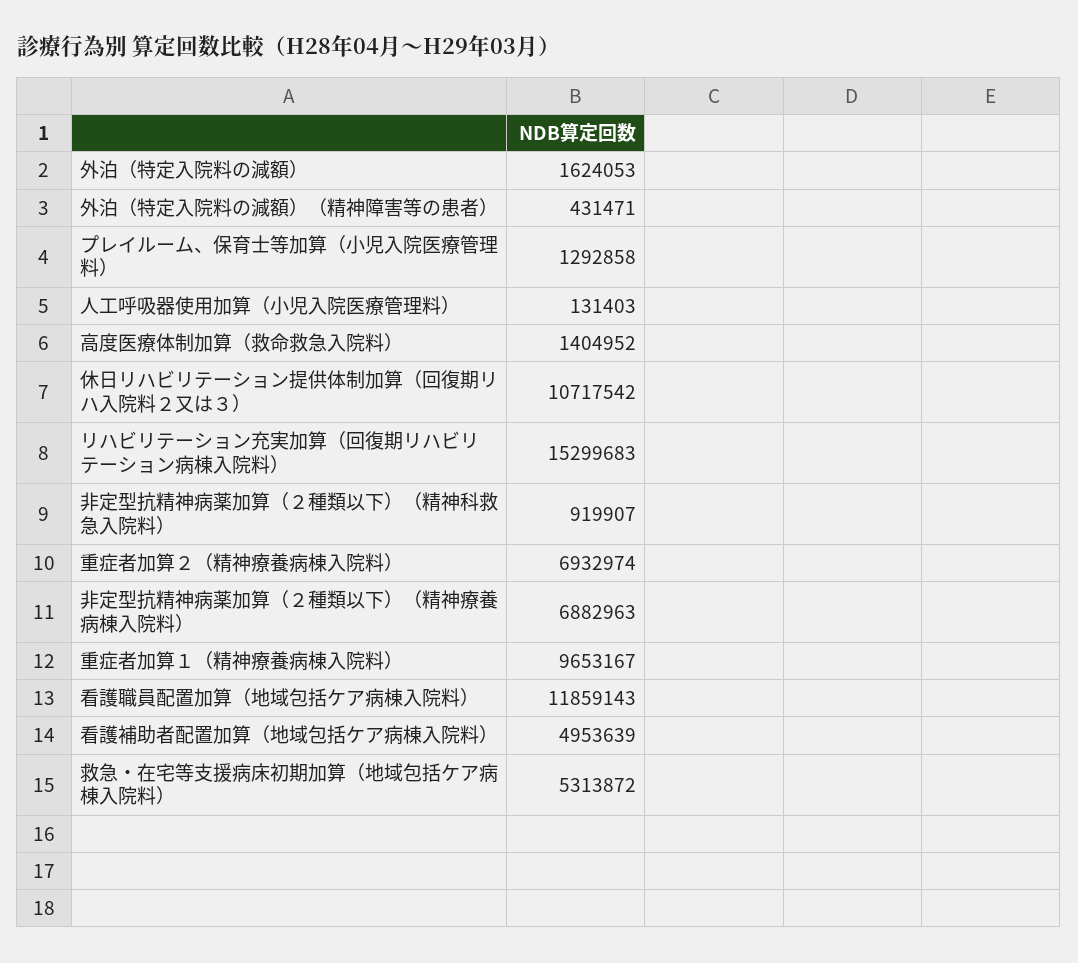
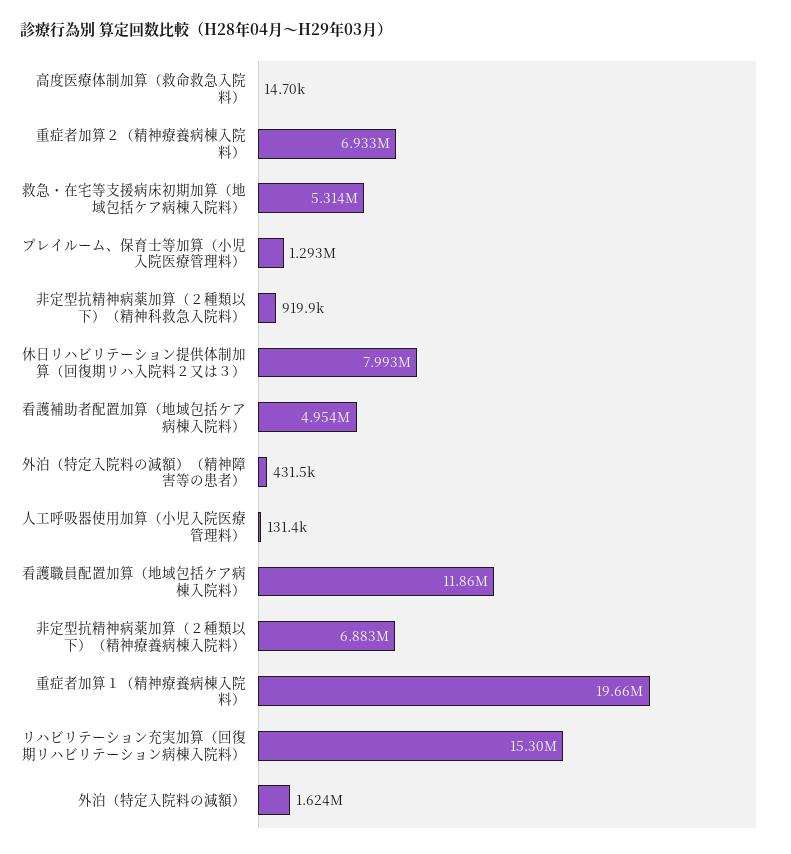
高度医療体制加算（救命救急入院料）: 1404952 -> 14700
休日リハビリテーション提供体制加算（回復期リハ入院料２又は３）: 10717542 -> 7993000
重症者加算１（精神療養病棟入院料）: 9653167 -> 19660000

